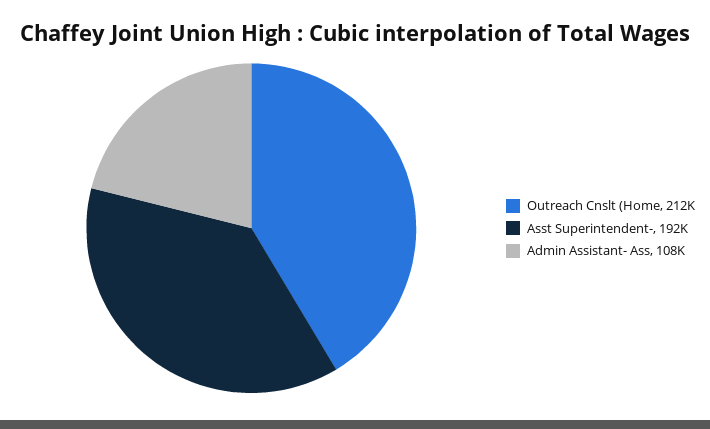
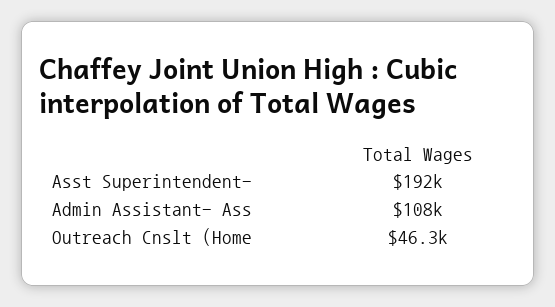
Outreach Cnslt (Home: 212000 -> 46300

